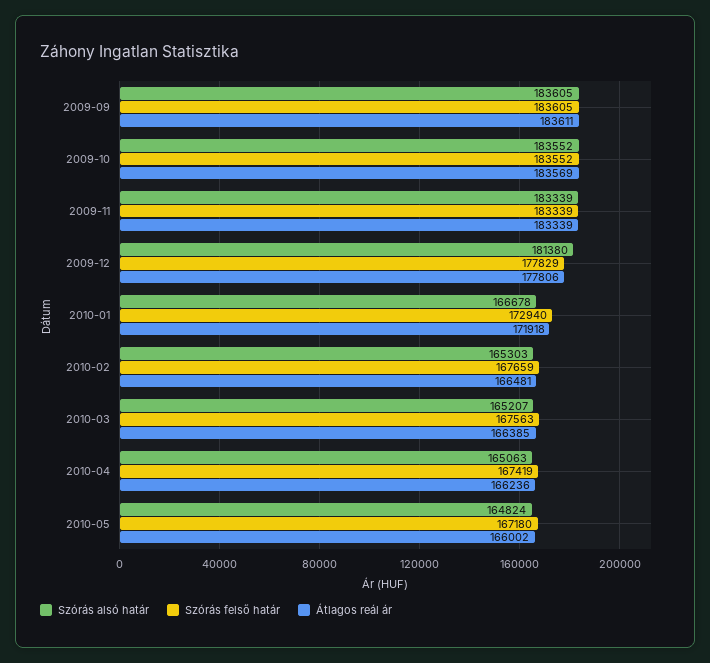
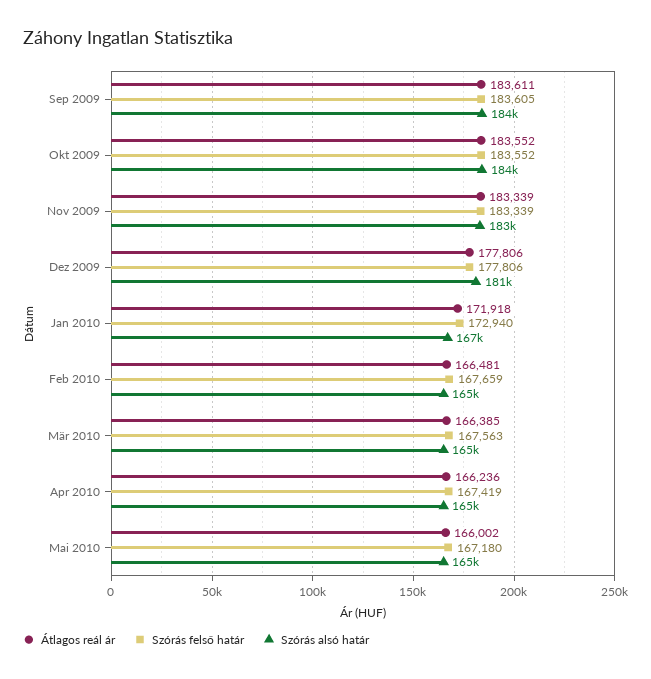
Átlagos reál ár, 2009-10: 183569 -> 183552
Szórás felső határ, 2009-12: 177829 -> 177806

